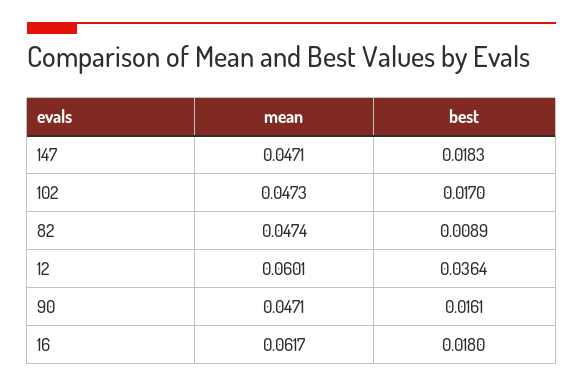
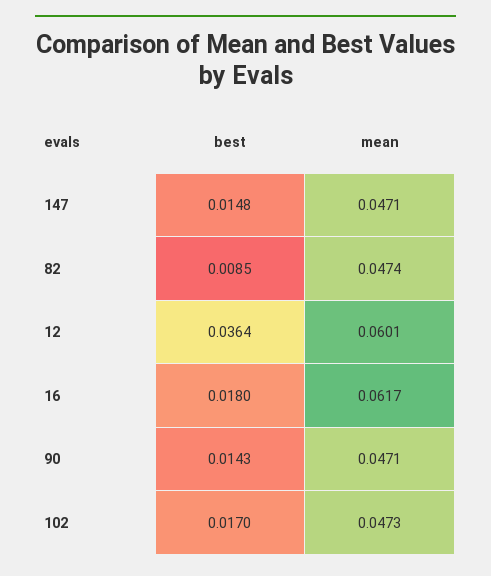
best, 147: 0.0183 -> 0.0148
best, 82: 0.0089 -> 0.0085
best, 90: 0.0161 -> 0.0143

